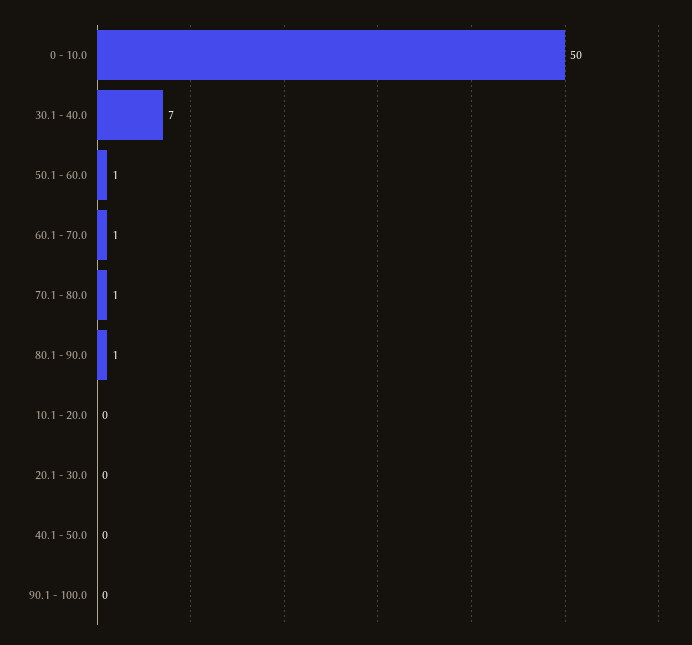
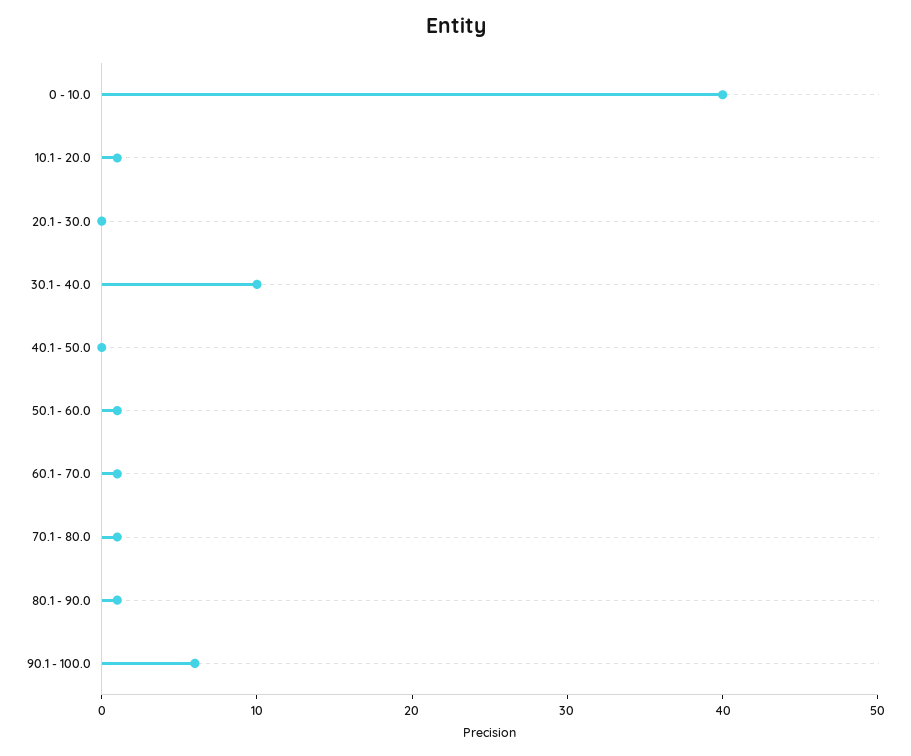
0 - 10.0: 50 -> 40
30.1 - 40.0: 7 -> 10
10.1 - 20.0: 0 -> 1
90.1 - 100.0: 0 -> 6

